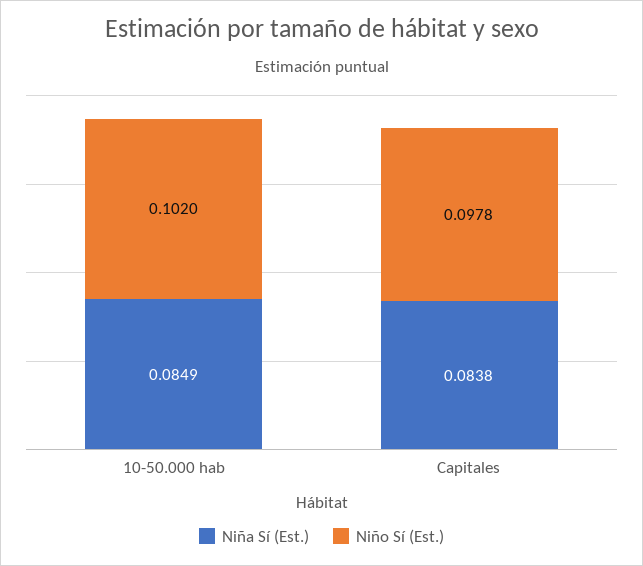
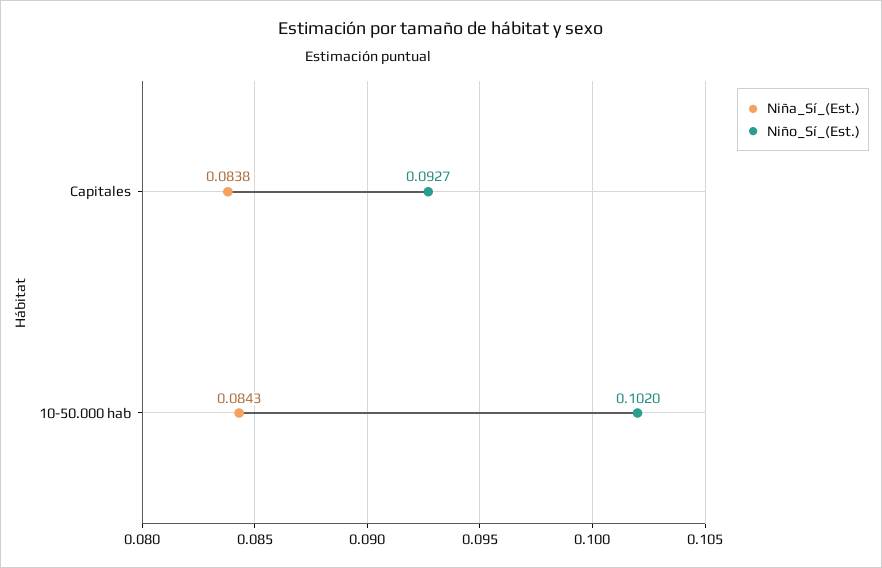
Niña Sí (Est.), 10-50.000 hab: 0.0849 -> 0.0843
Niño Sí (Est.), Capitales: 0.0978 -> 0.0927

